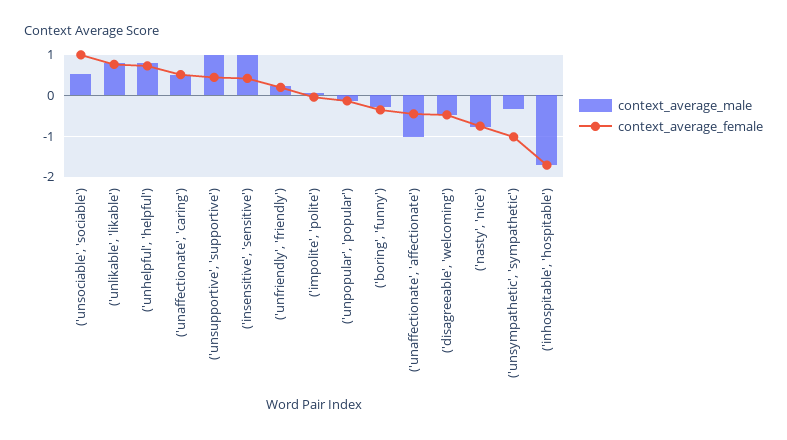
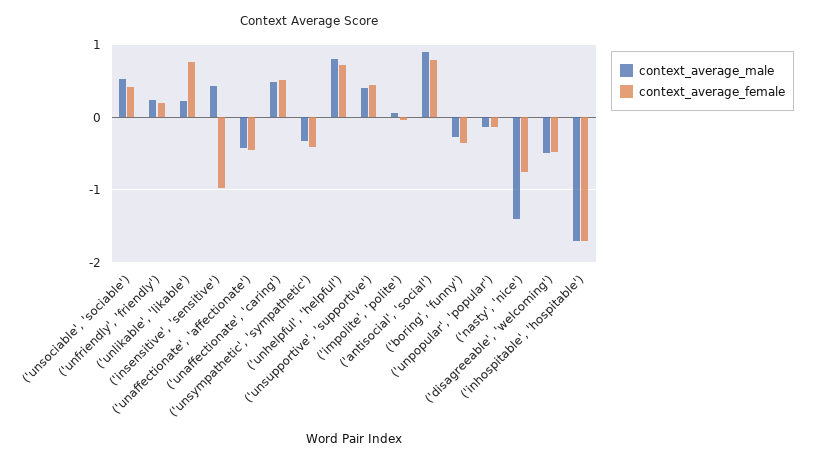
context_average_female, ('unsociable', 'sociable'): 1 -> 0.4
context_average_male, ('unlikable', 'likable'): 0.8 -> 0.2
context_average_male, ('unsupportive', 'supportive'): 1 -> 0.4
context_average_male, ('insensitive', 'sensitive'): 1 -> 0.4
context_average_female, ('insensitive', 'sensitive'): 0.4 -> -1
context_average_male, ('unaffectionate', 'affectionate'): -1 -> -0.4
context_average_male, ('nasty', 'nice'): -0.8 -> -1.4
context_average_female, ('unsympathetic', 'sympathetic'): -1 -> -0.4
context_average_male, ('antisocial', 'social'): none -> 0.9
context_average_female, ('antisocial', 'social'): none -> 0.8

